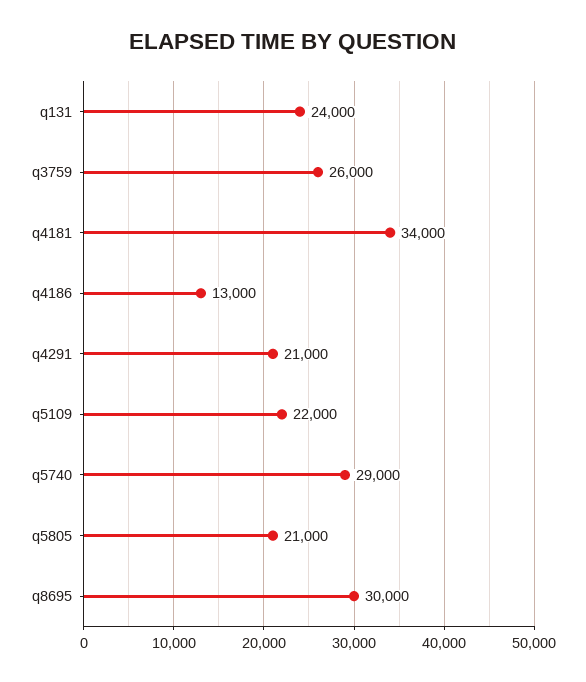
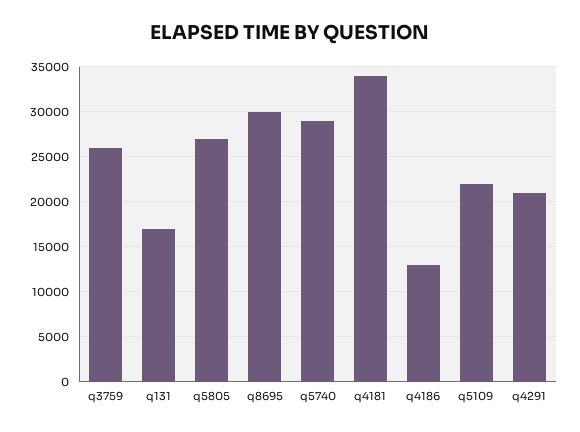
q131: 24000 -> 17000
q5805: 21000 -> 27000

